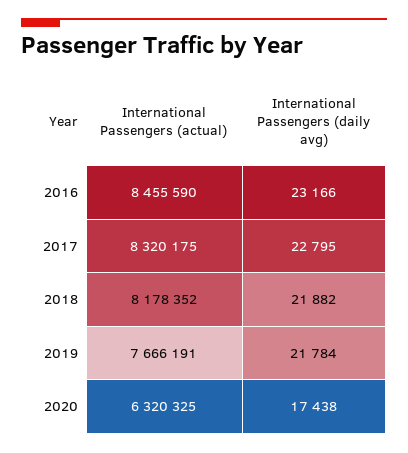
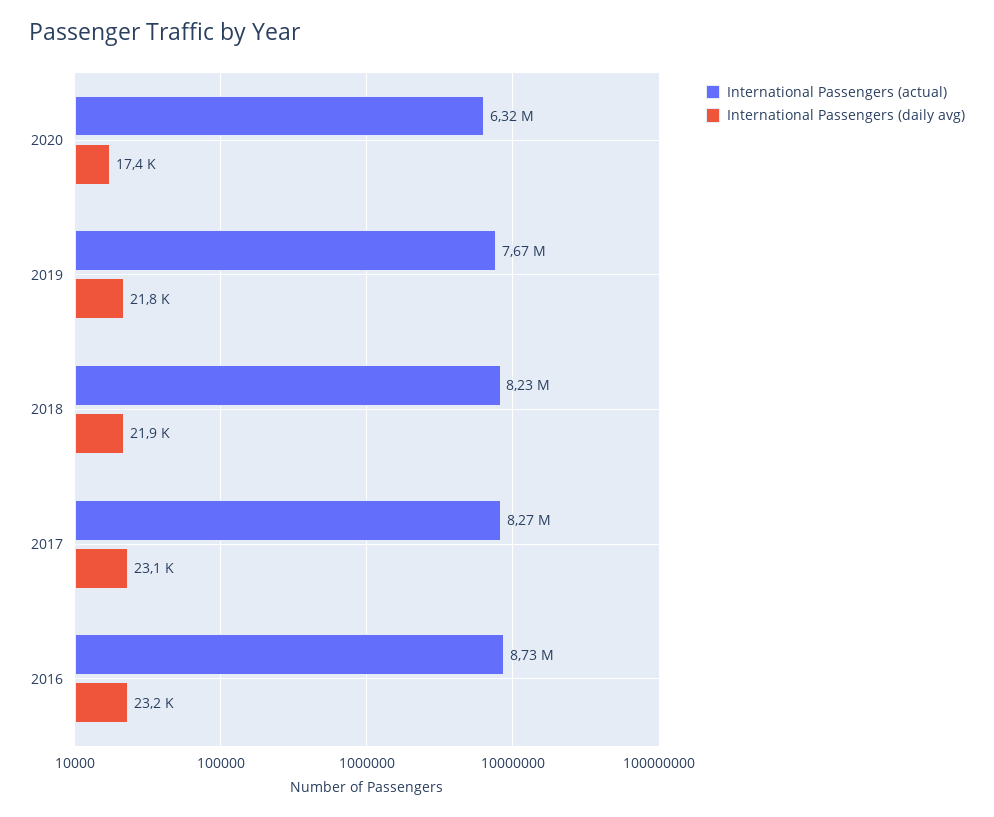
International Passengers (actual), 2016: 8455590 -> 8730000
International Passengers (actual), 2017: 8320175 -> 8270000
International Passengers (daily avg), 2017: 22795 -> 23100
International Passengers (actual), 2018: 8178352 -> 8230000

